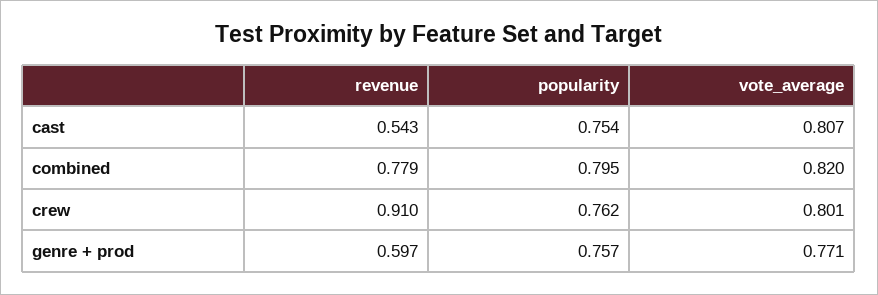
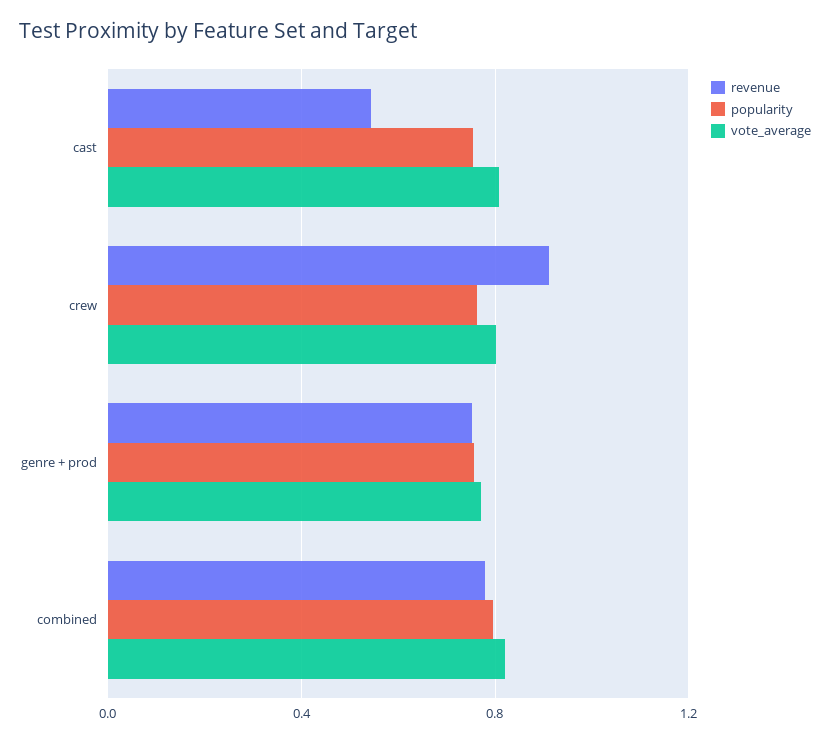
revenue, genre + prod: 0.597 -> 0.75

